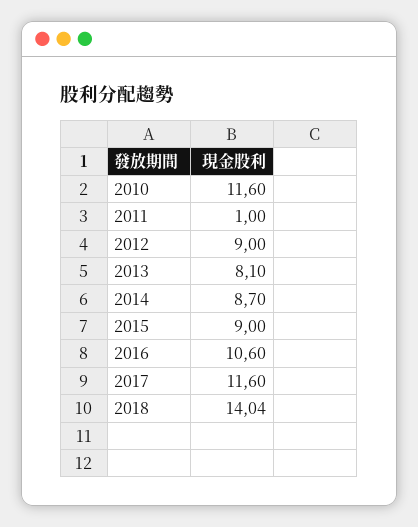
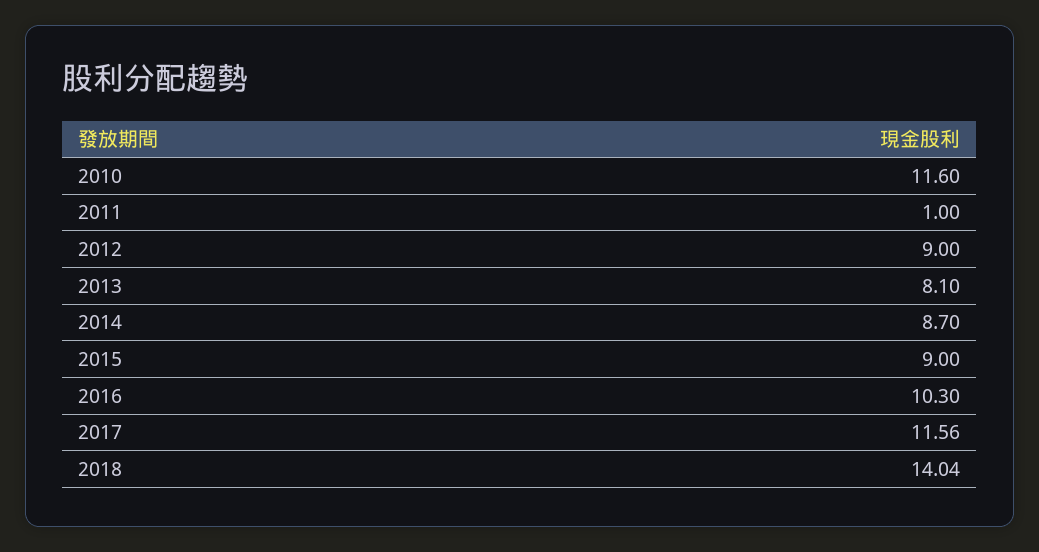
2016: 10.6 -> 10.3
2017: 11.6 -> 11.56

